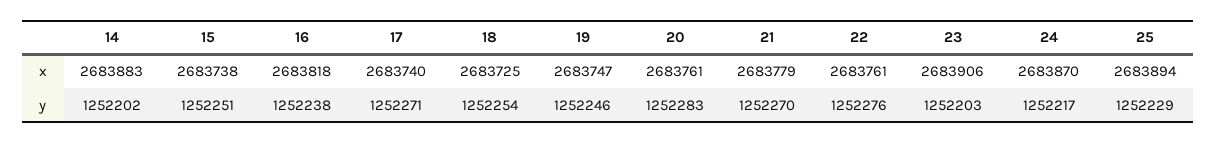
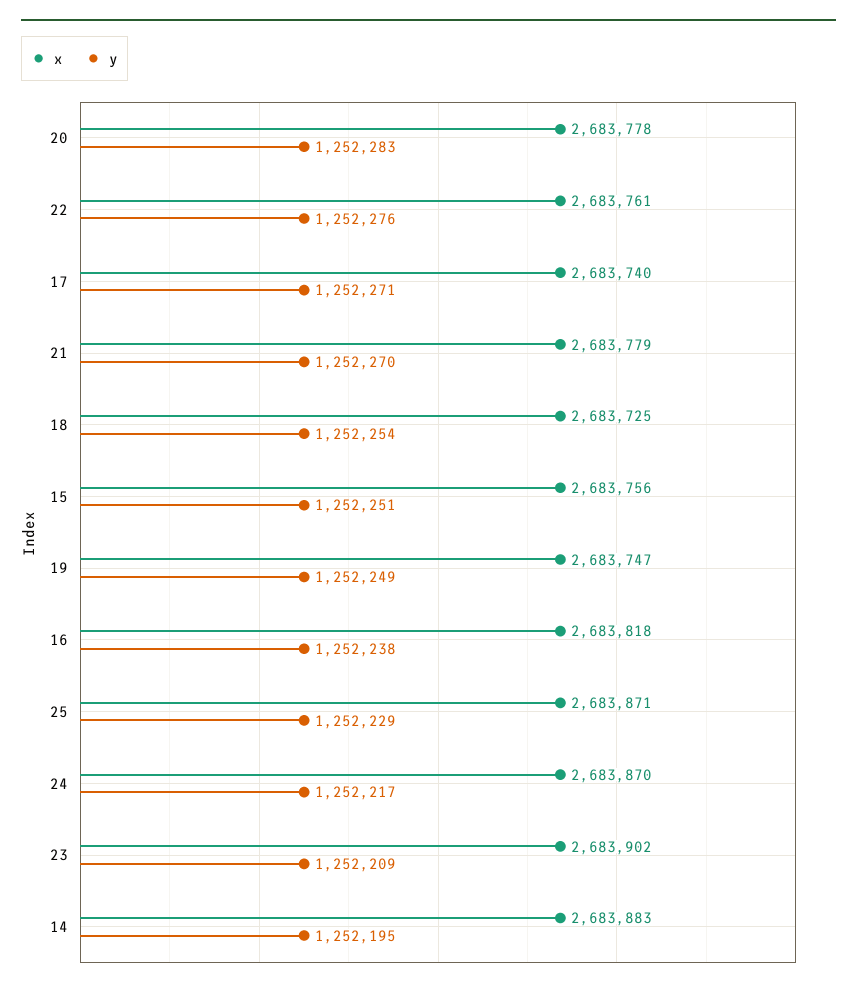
x, 15: 2683738 -> 2683756
x, 20: 2683761 -> 2683778
x, 23: 2683906 -> 2683902
x, 25: 2683894 -> 2683871
y, 14: 1252202 -> 1252195
y, 19: 1252246 -> 1252249
y, 23: 1252203 -> 1252209

